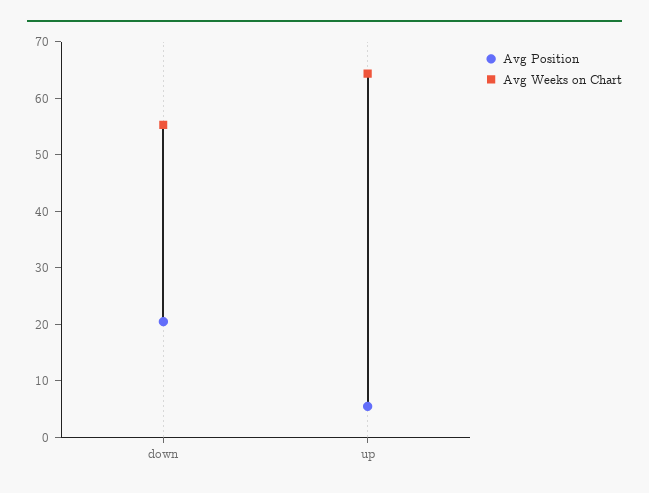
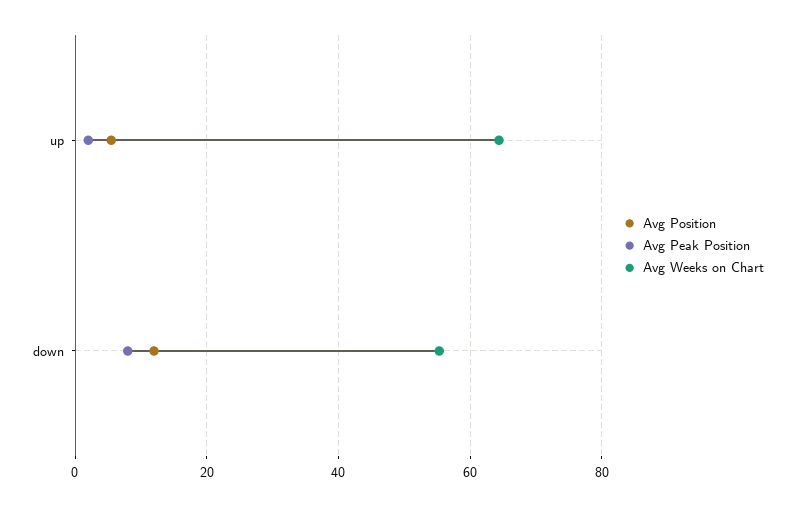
Avg Position, down: 20 -> 12
Avg Peak Position, up: none -> 2
Avg Peak Position, down: none -> 8

